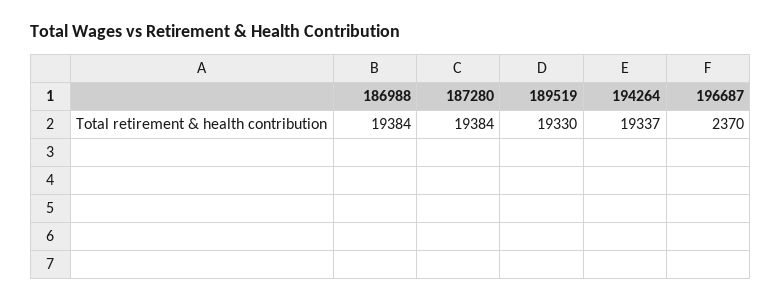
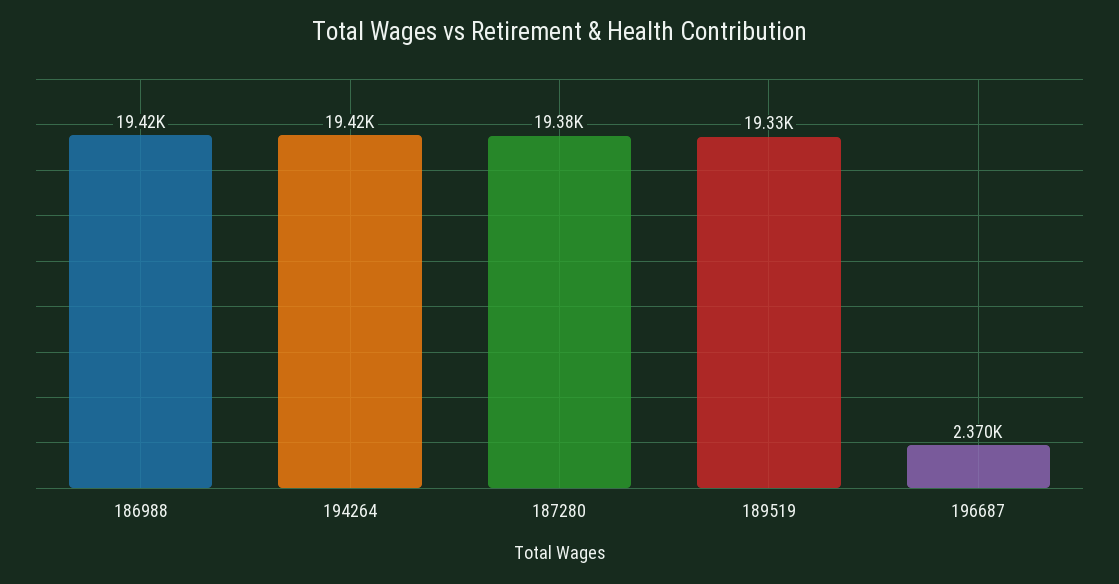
186988: 19384 -> 19420
194264: 19337 -> 19420

